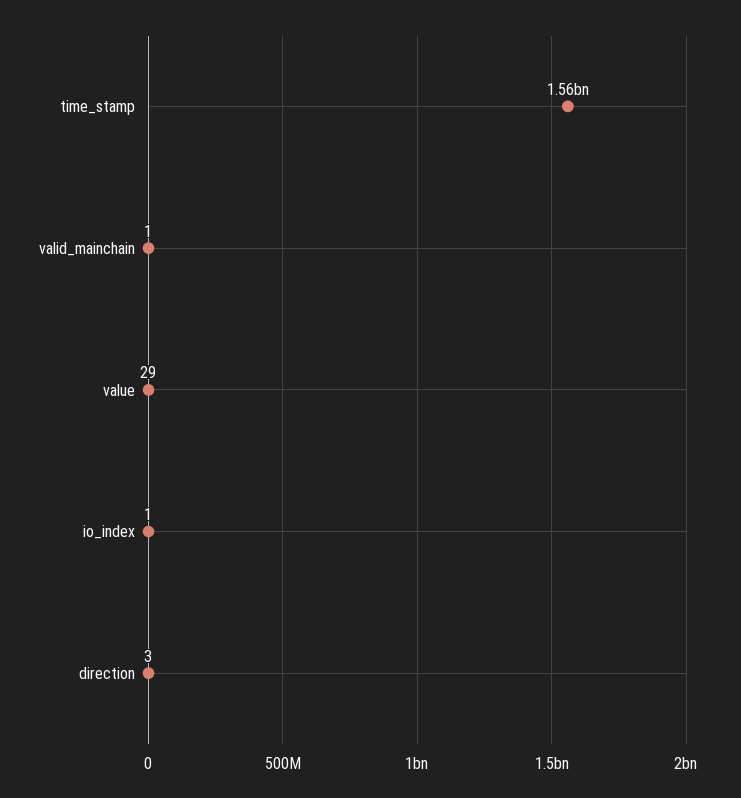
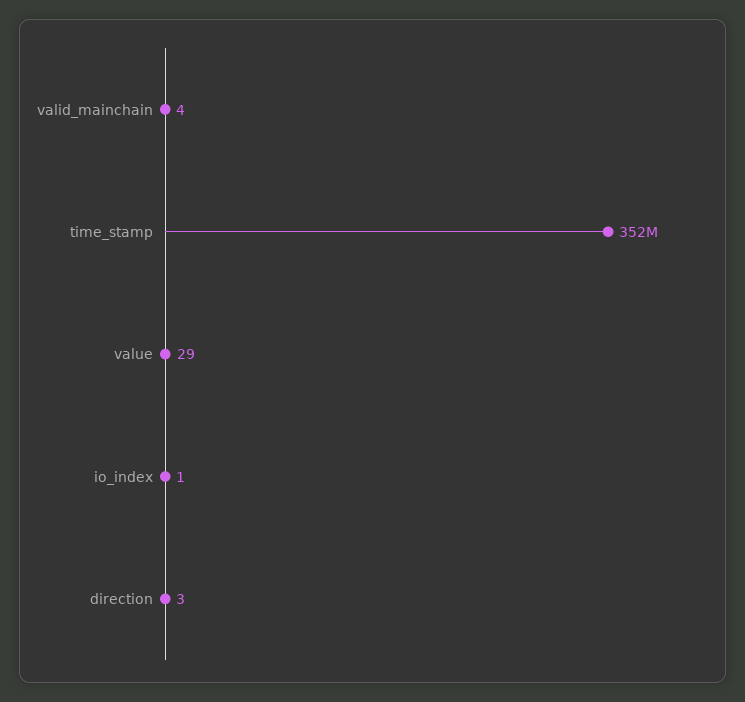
time_stamp: 1560000000 -> 352000000
valid_mainchain: 1 -> 4

